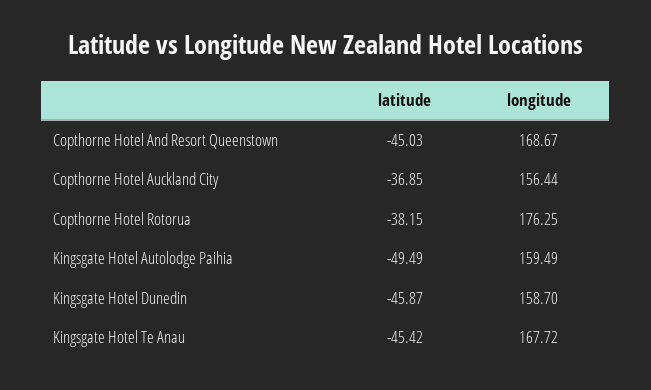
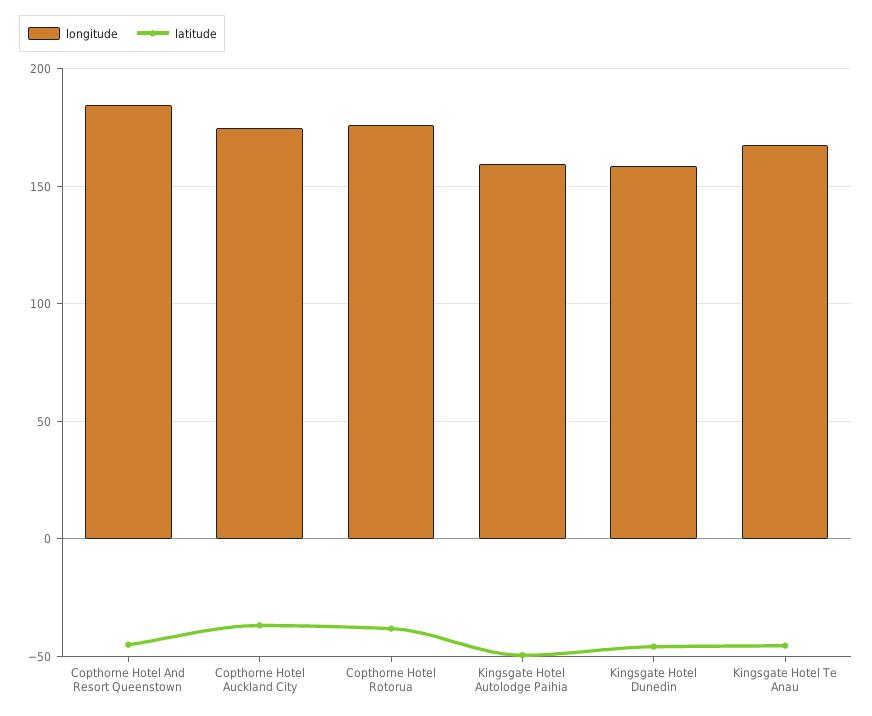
longitude, Copthorne Hotel And Resort Queenstown: 168.67 -> 185
longitude, Copthorne Hotel Auckland City: 156.44 -> 175

